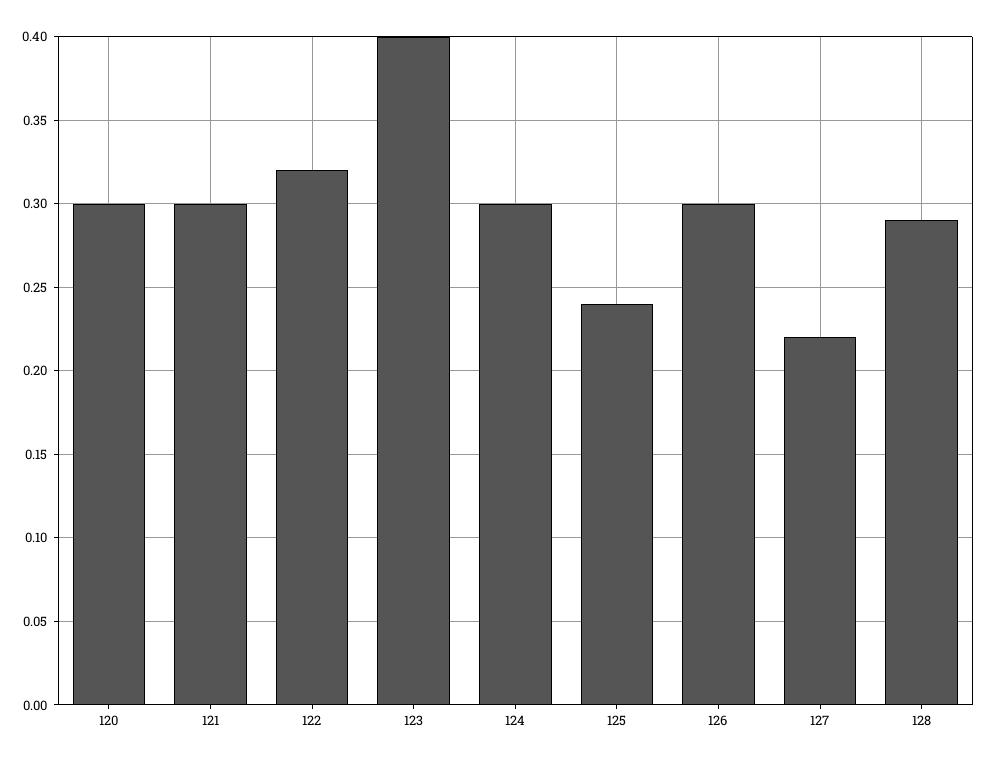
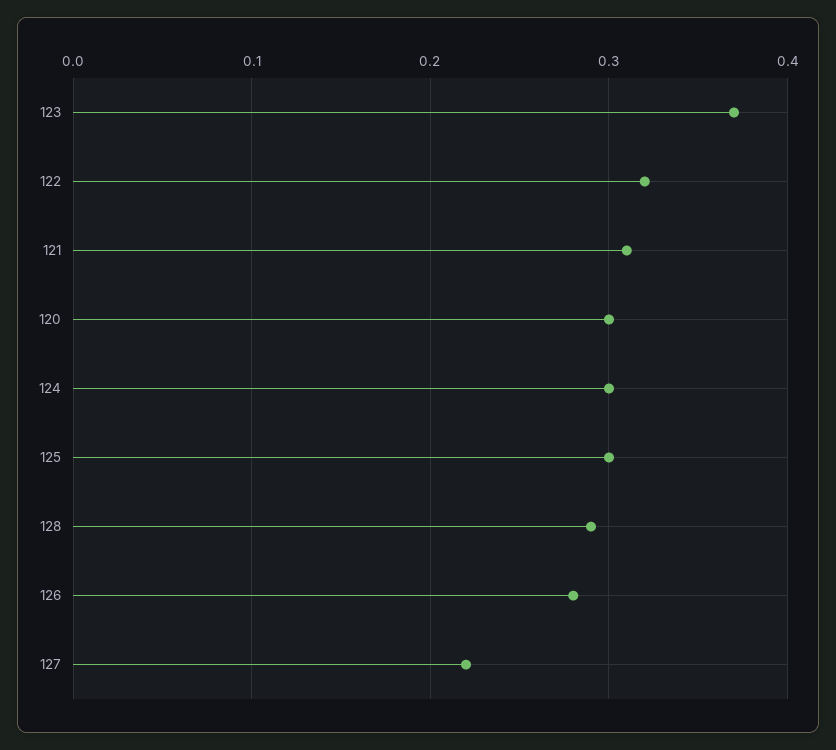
121: 0.3 -> 0.31
123: 0.4 -> 0.37
125: 0.24 -> 0.3
126: 0.3 -> 0.28

